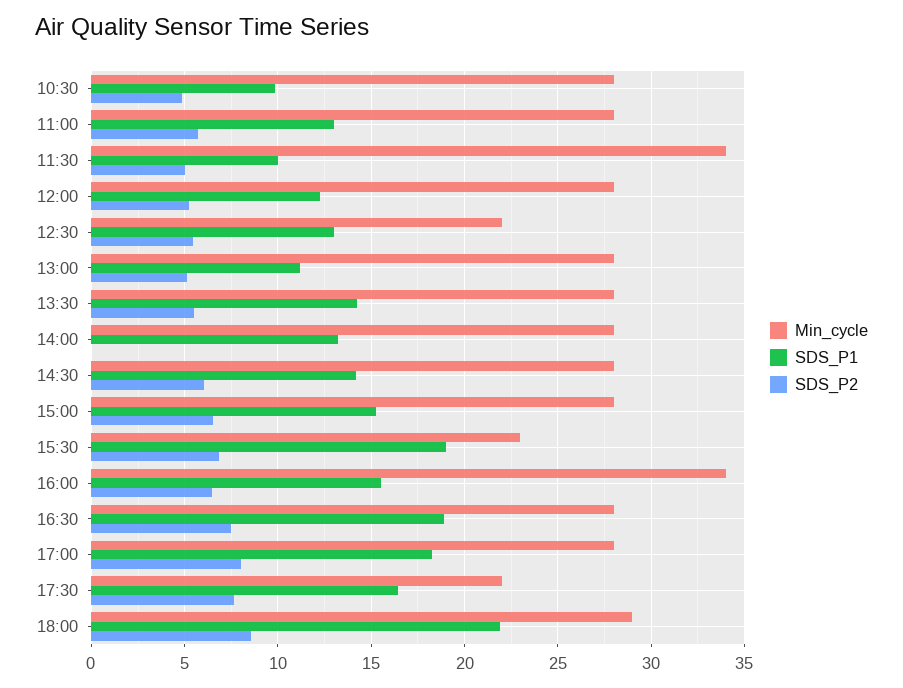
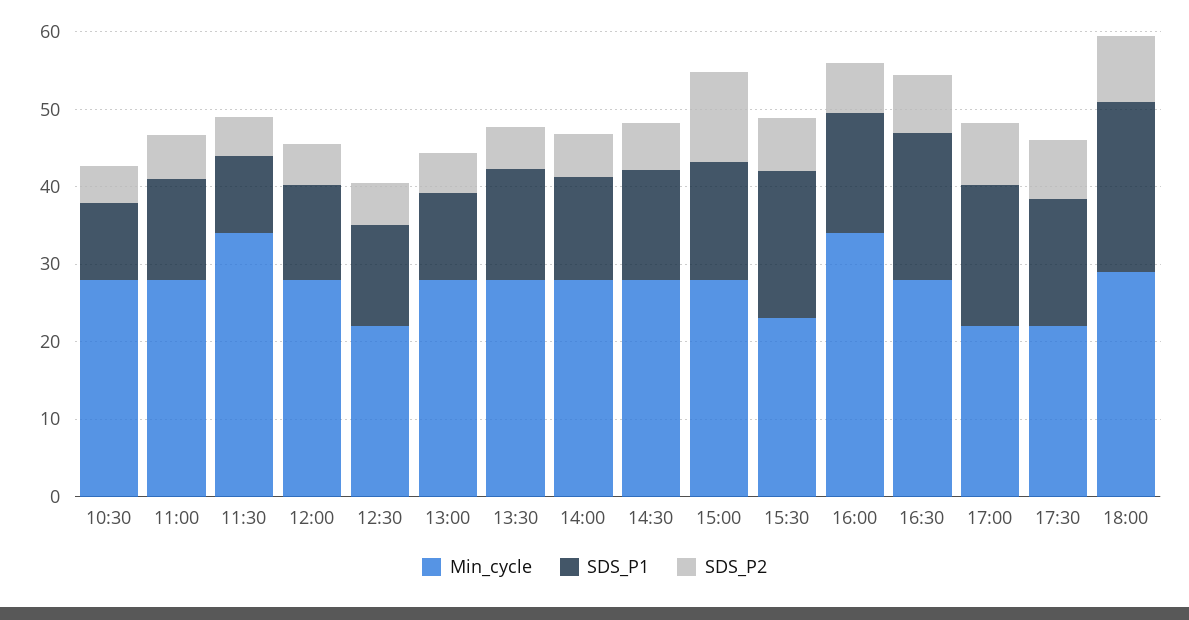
SDS_P2, 14:00: 0 -> 6
SDS_P2, 15:00: 6.5 -> 12
Min_cycle, 17:00: 28 -> 22

